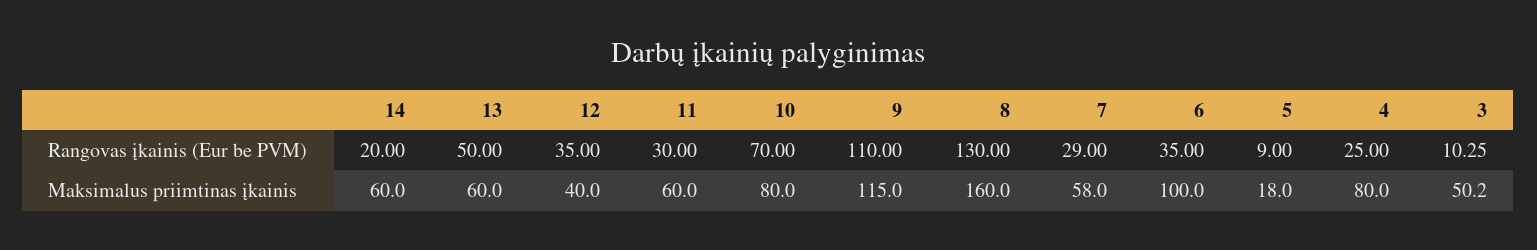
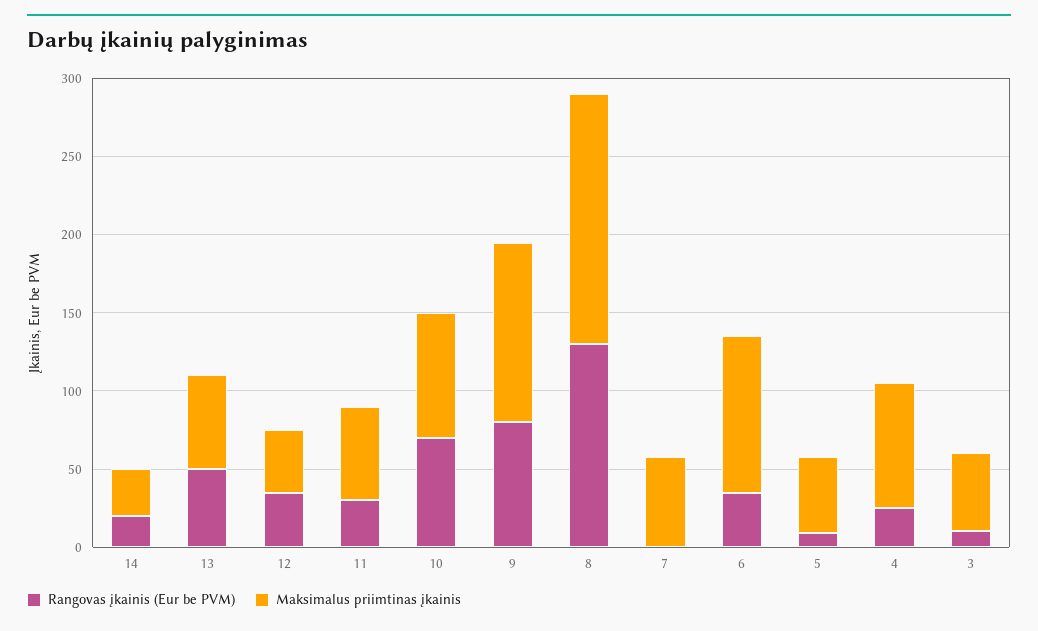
Rangovas įkainis (Eur be PVM), 9: 110 -> 80
Rangovas įkainis (Eur be PVM), 7: 29 -> 0
Maksimalus priimtinas įkainis, 14: 60 -> 30
Maksimalus priimtinas įkainis, 5: 18 -> 50

